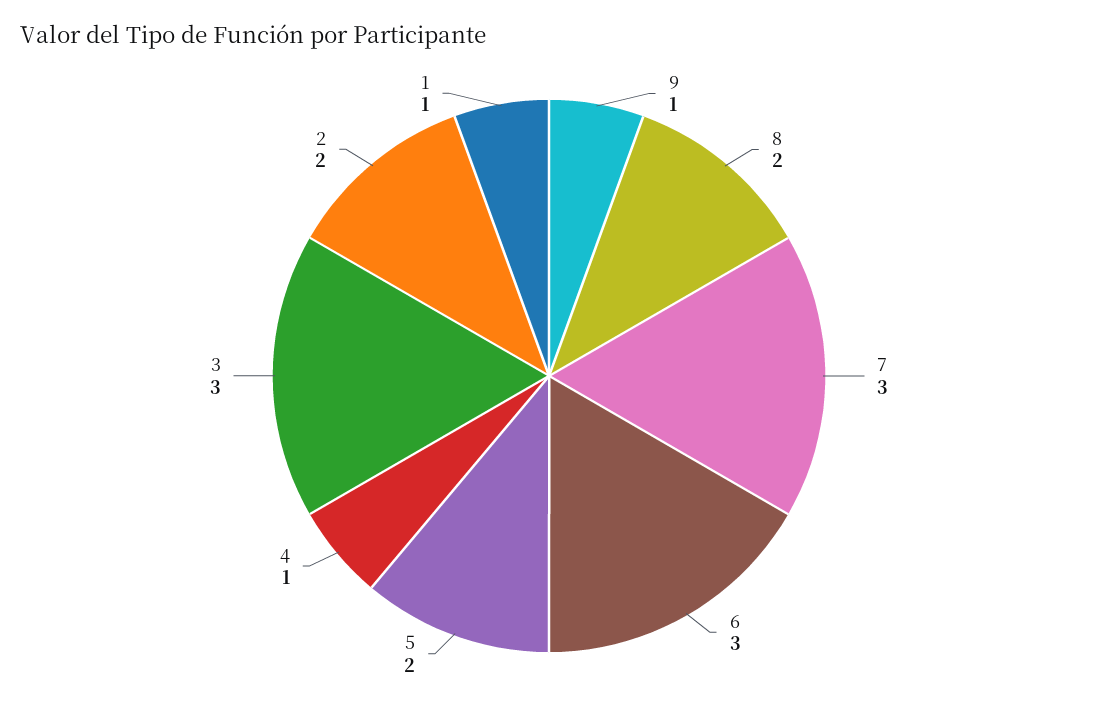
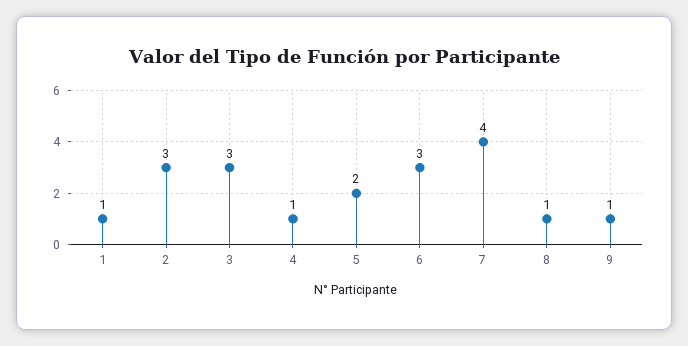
8: 2 -> 1
7: 3 -> 4
2: 2 -> 3

